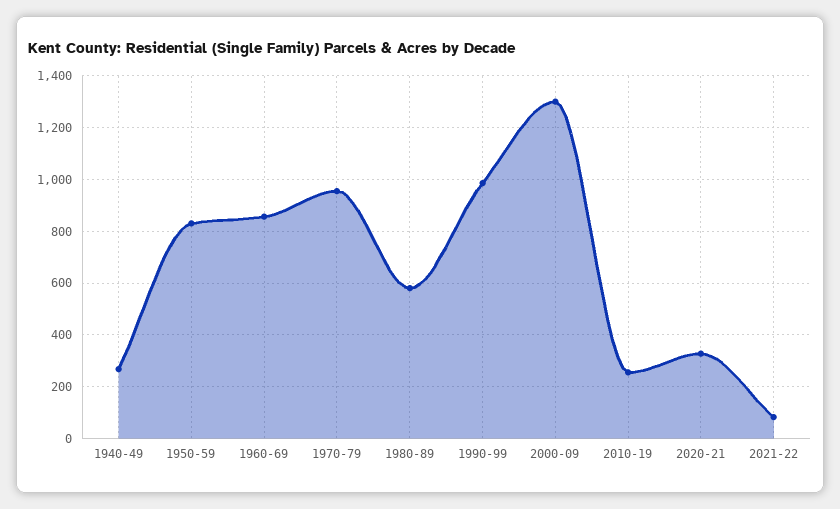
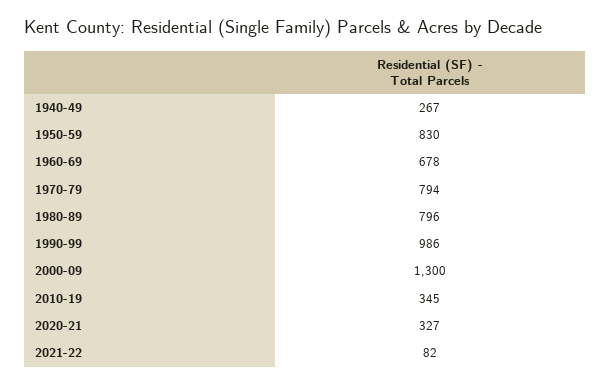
1960-69: 850 -> 678
1970-79: 950 -> 794
1980-89: 575 -> 796
2010-19: 250 -> 345

